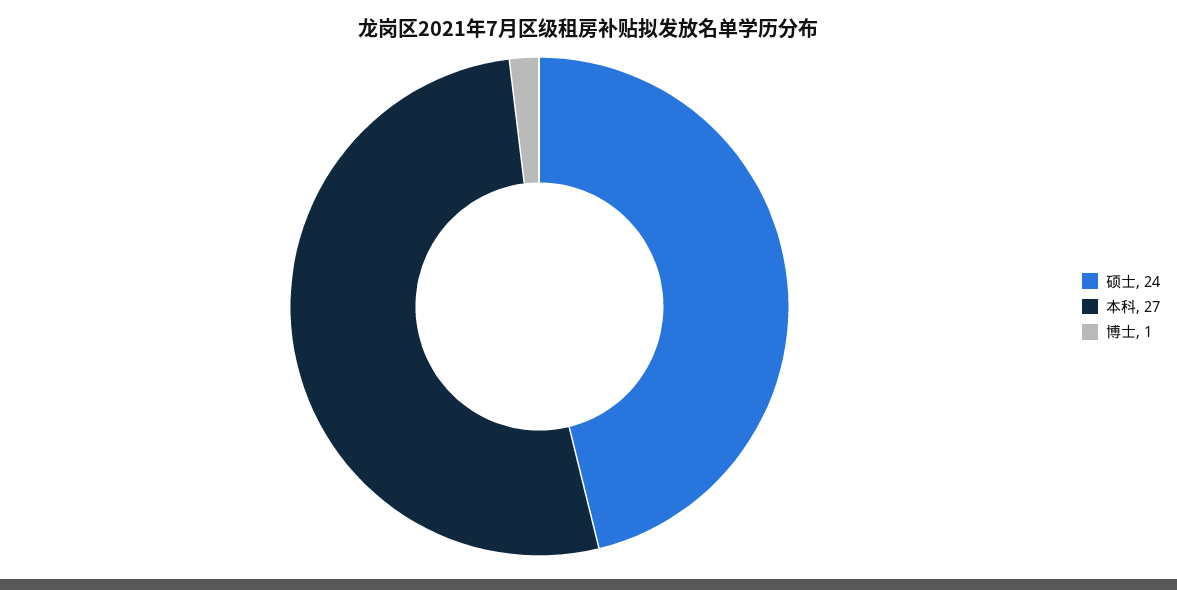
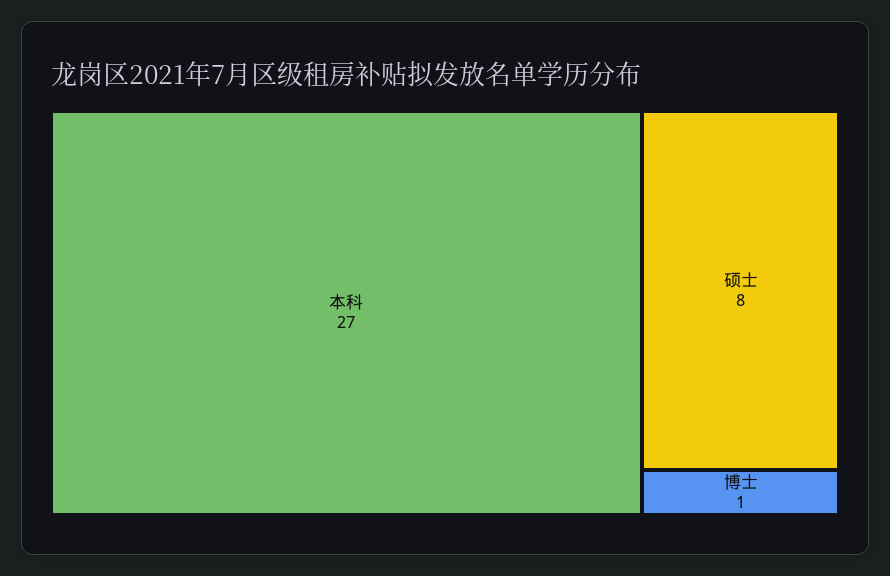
硕士: 24 -> 8

